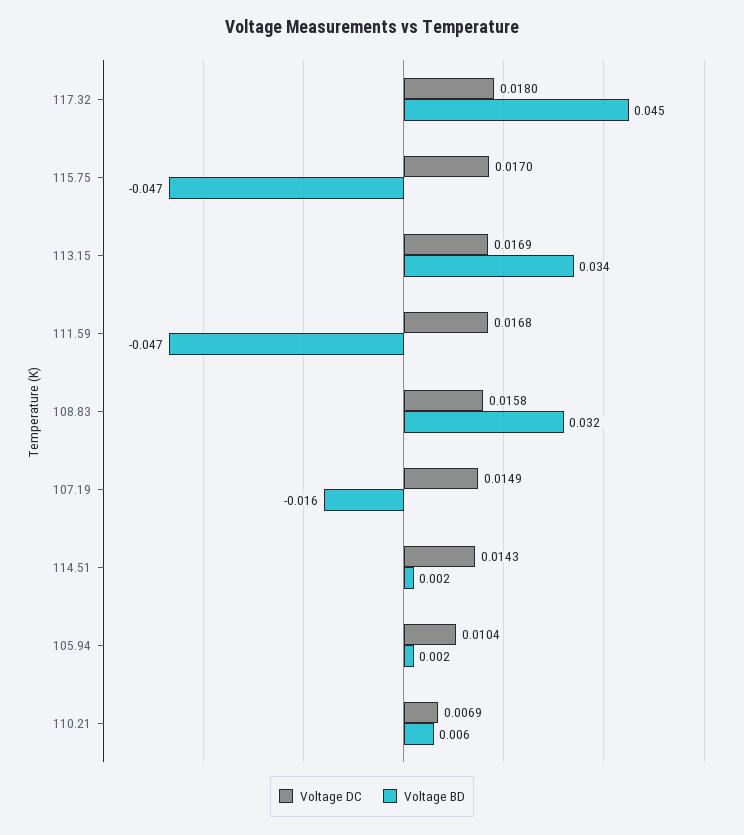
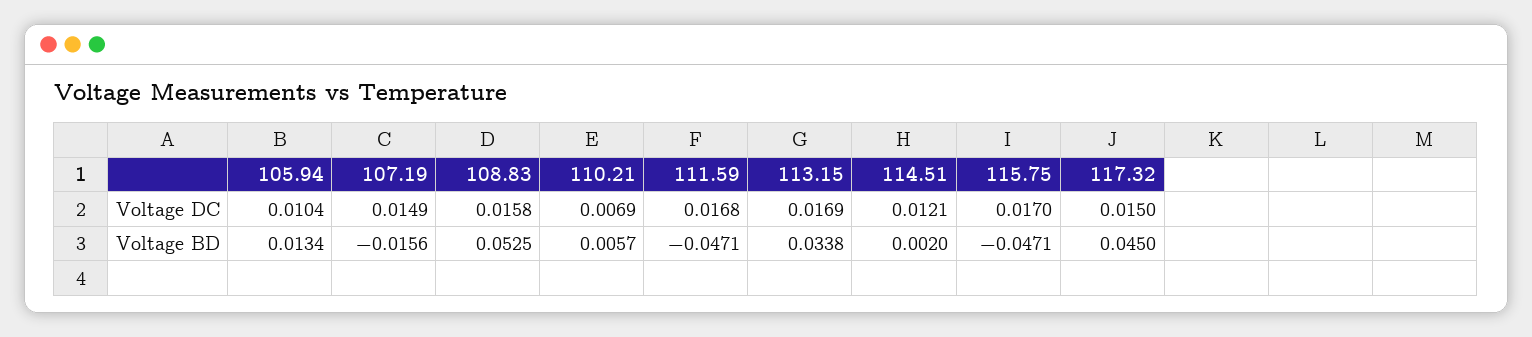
Voltage DC, 117.32: 0.018 -> 0.015
Voltage BD, 108.83: 0.032 -> 0.0525
Voltage DC, 114.51: 0.0143 -> 0.0121
Voltage BD, 105.94: 0.002 -> 0.0134

